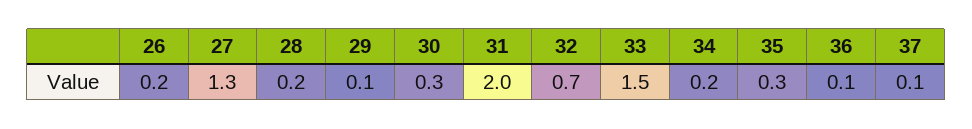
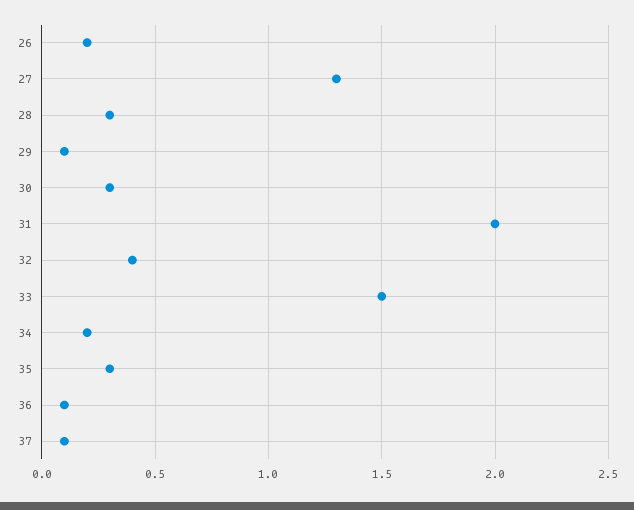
28: 0.2 -> 0.3
32: 0.7 -> 0.4

